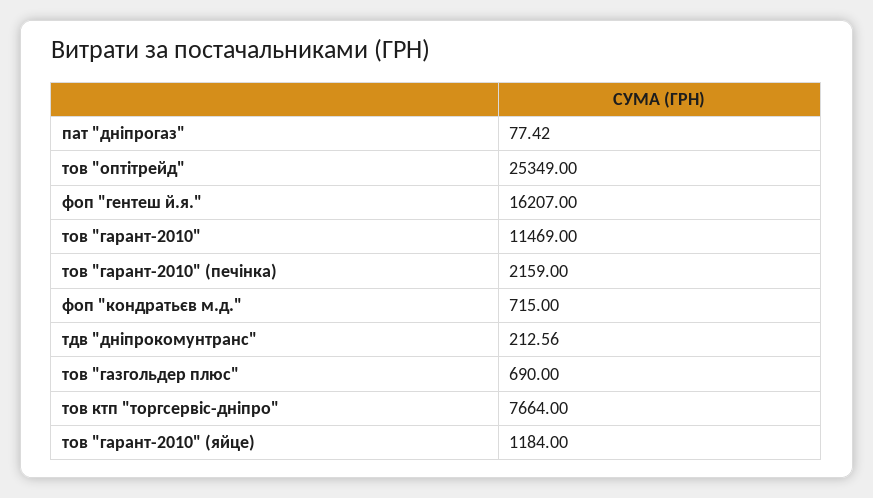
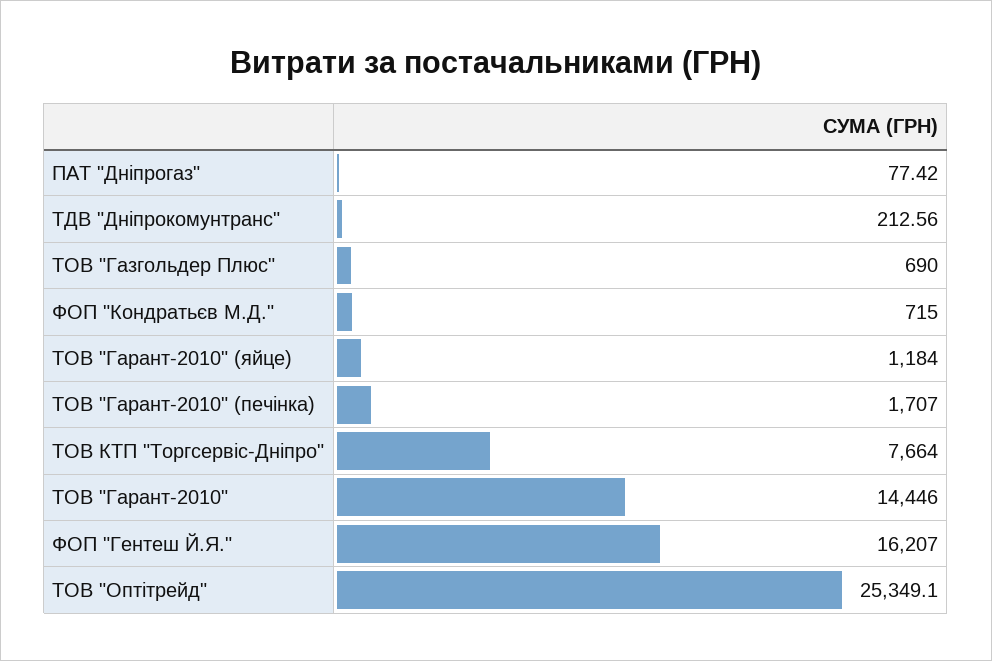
тов "оптітрейд": 25349 -> 25349.1
тов "гарант-2010": 11469 -> 14446
тов "гарант-2010" (печінка): 2159 -> 1707

